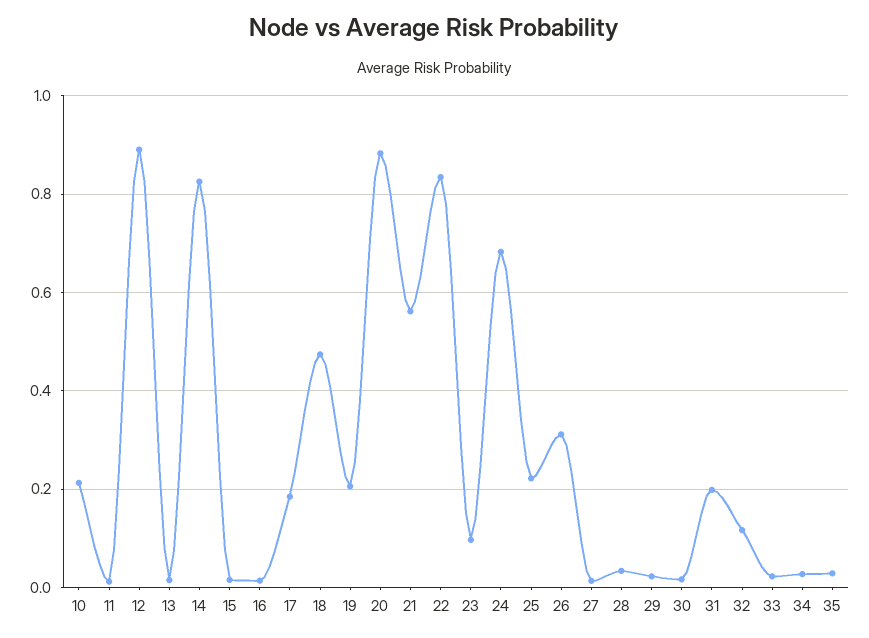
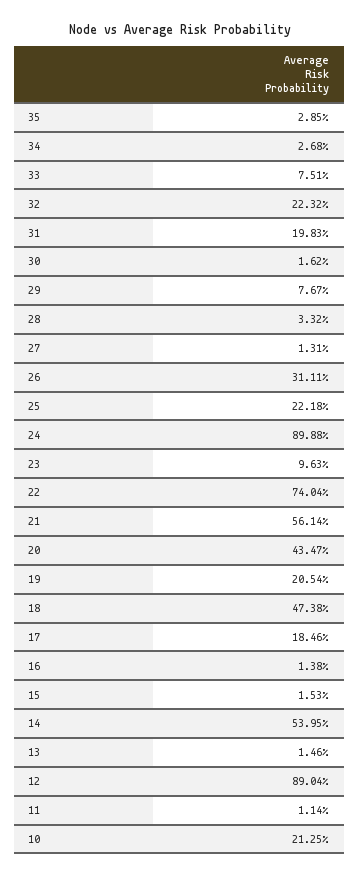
14: 0.82 -> 0.5395
20: 0.88 -> 0.4347
22: 0.84 -> 0.7404
24: 0.68 -> 0.8988
29: 0.02 -> 0.0767
32: 0.12 -> 0.2232
33: 0.02 -> 0.0751

